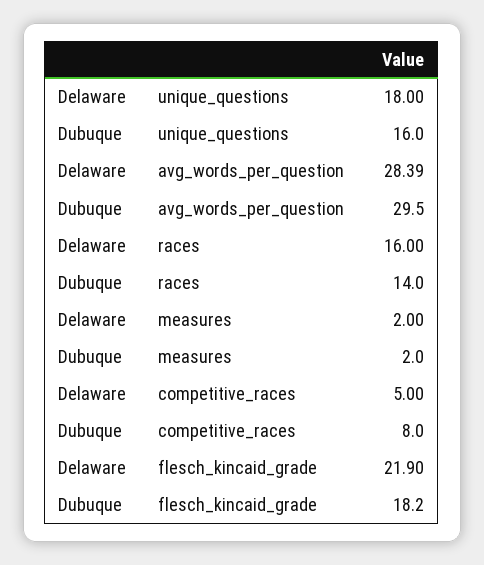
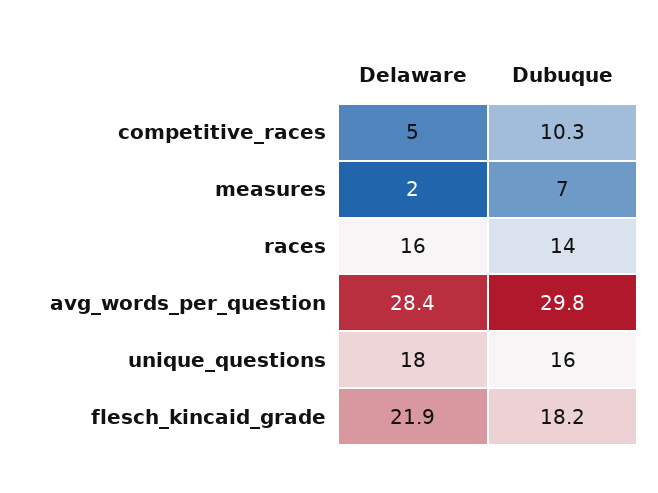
Dubuque, avg_words_per_question: 29.5 -> 29.8
Dubuque, measures: 2 -> 7
Dubuque, competitive_races: 8 -> 10.3

